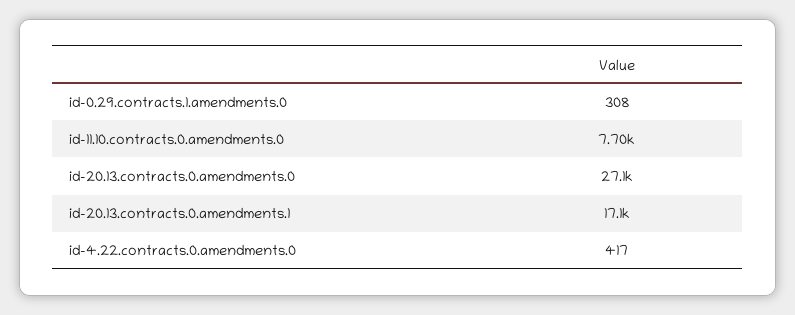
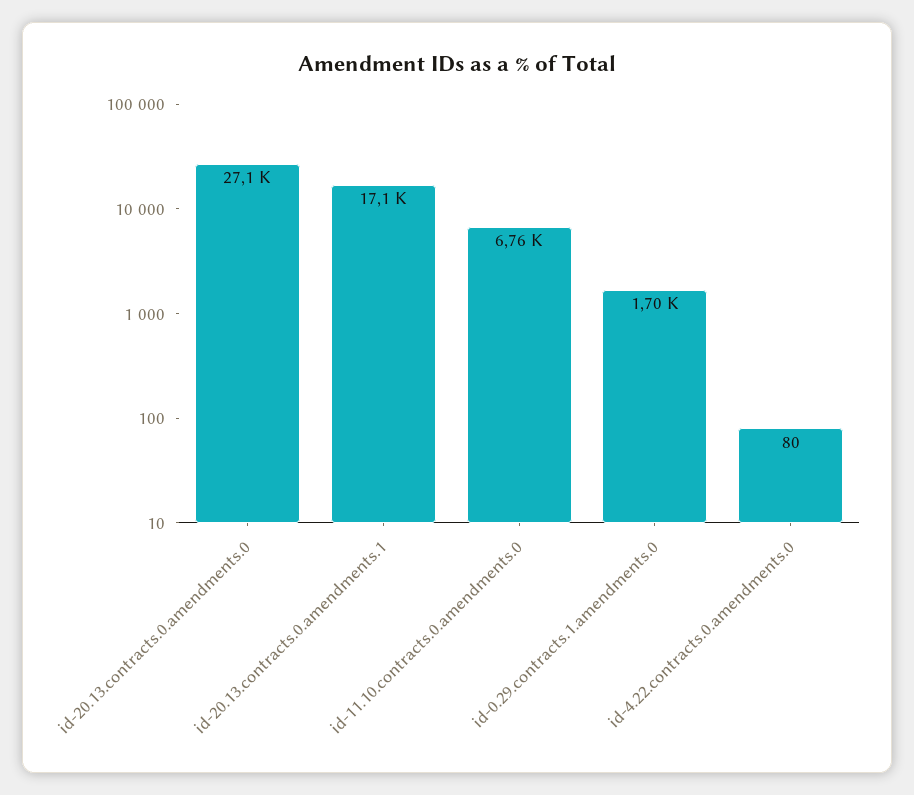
id-0.29.contracts.1.amendments.0: 308 -> 1700
id-11.10.contracts.0.amendments.0: 7700 -> 6760
id-4.22.contracts.0.amendments.0: 417 -> 80

